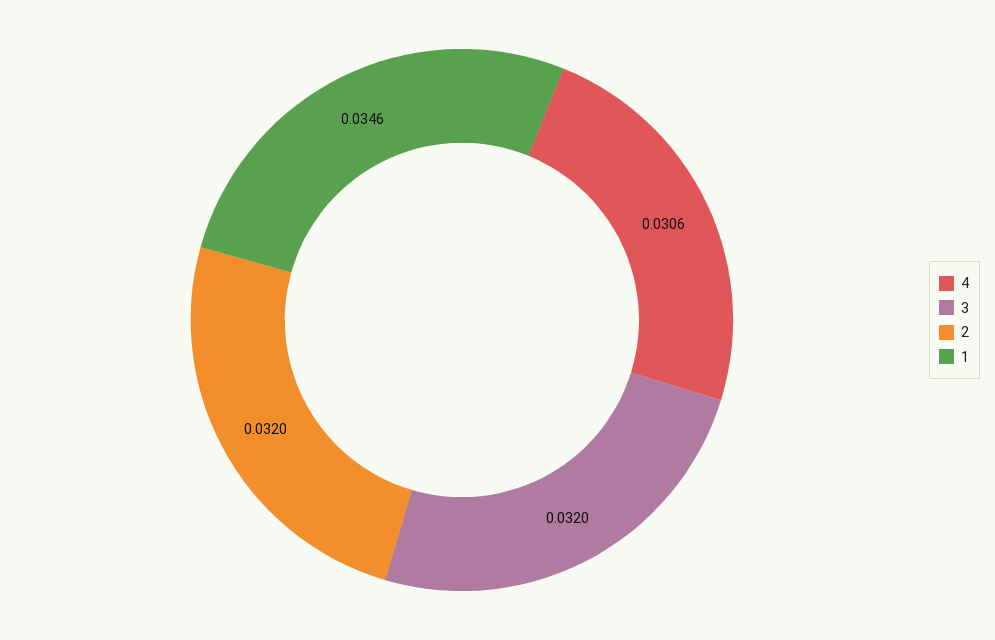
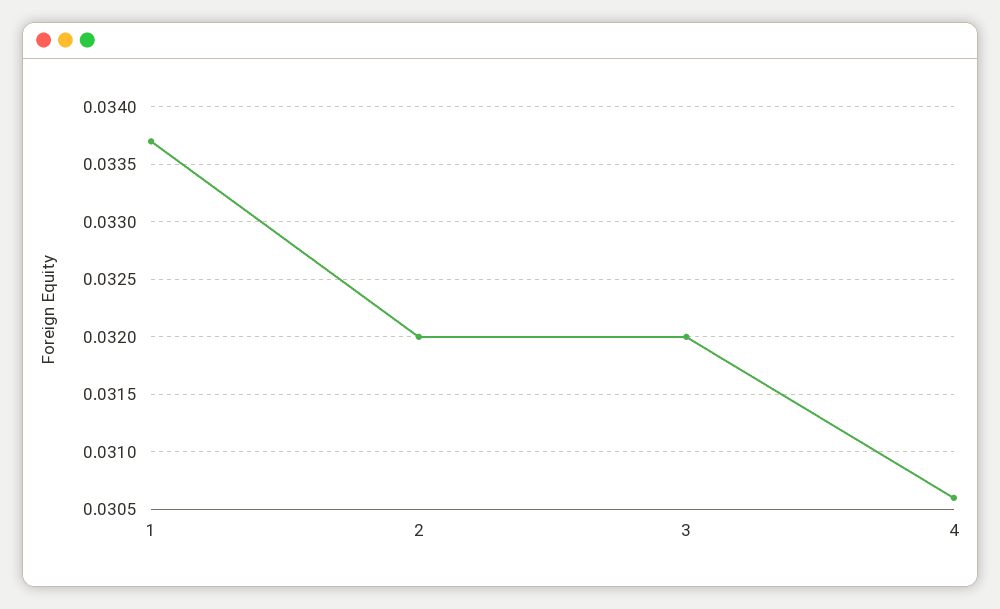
1: 0.0346 -> 0.0337

